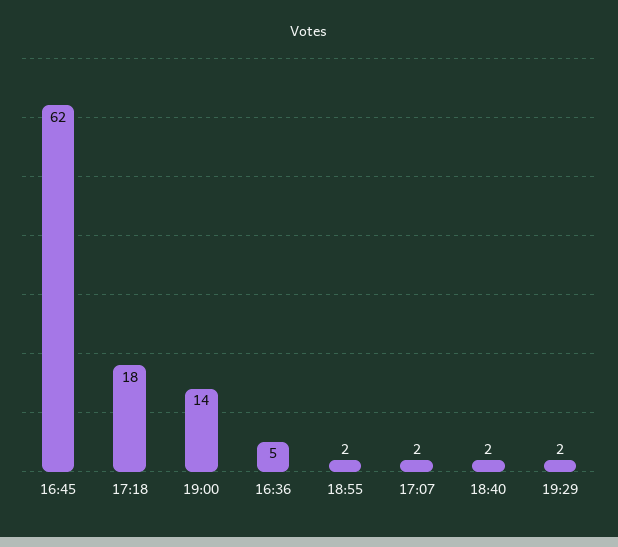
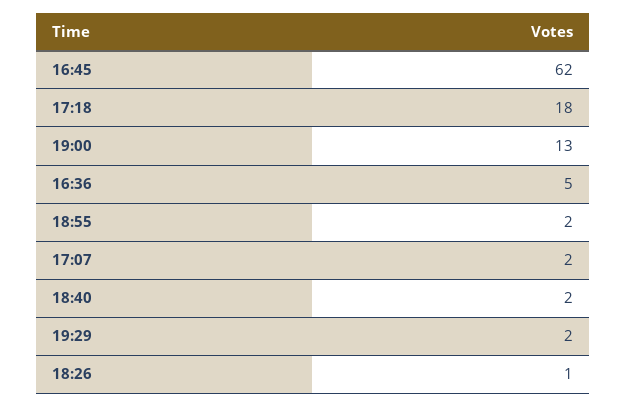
19:00: 14 -> 13
18:26: none -> 1

